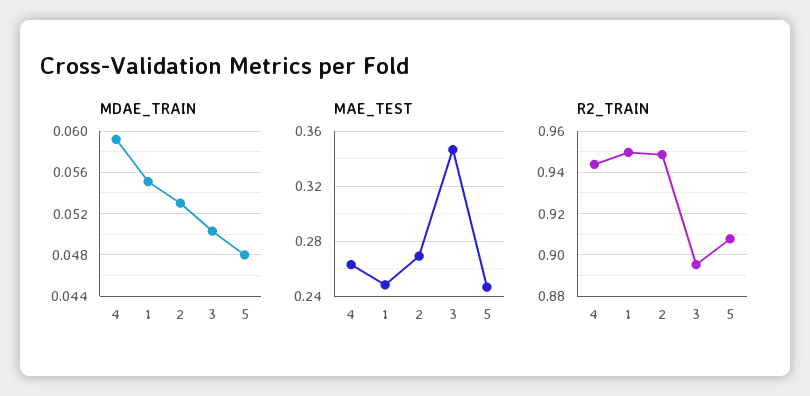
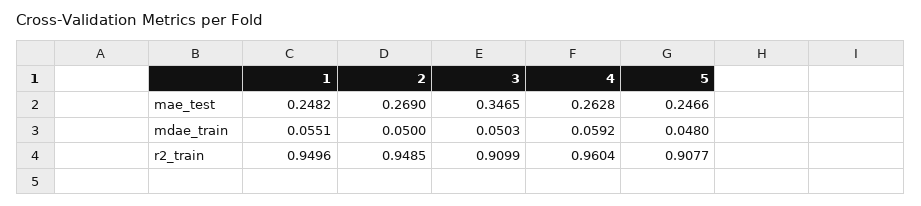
MDAE_TRAIN, 2: 0.053 -> 0.05
R2_TRAIN, 4: 0.945 -> 0.9604
R2_TRAIN, 3: 0.895 -> 0.9099

